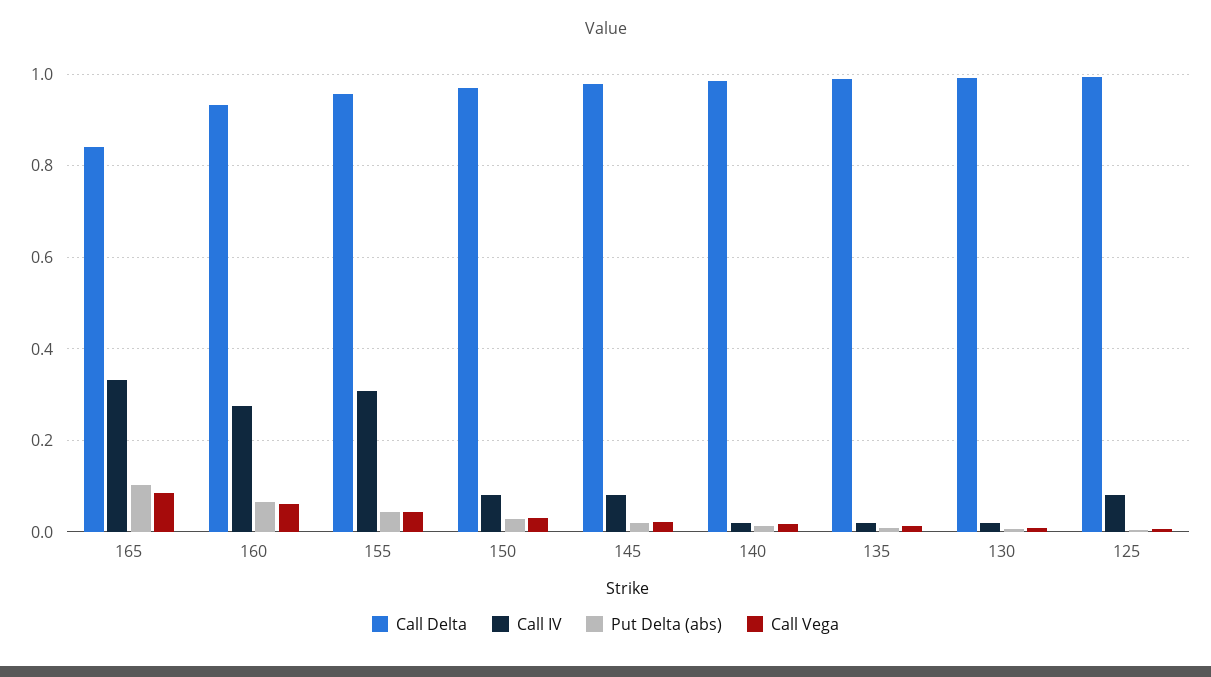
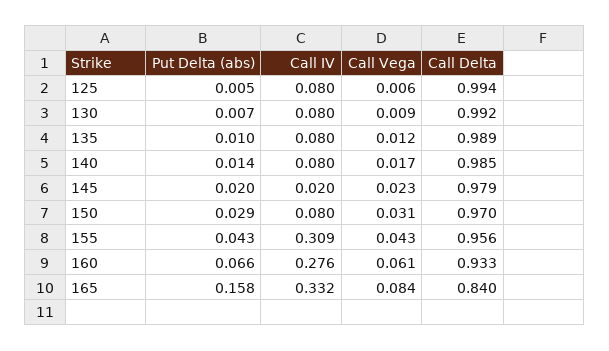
Put Delta (abs), 165: 0.1 -> 0.158
Call IV, 145: 0.08 -> 0.02
Call IV, 140: 0.02 -> 0.08
Call IV, 135: 0.02 -> 0.08
Call IV, 130: 0.02 -> 0.08

